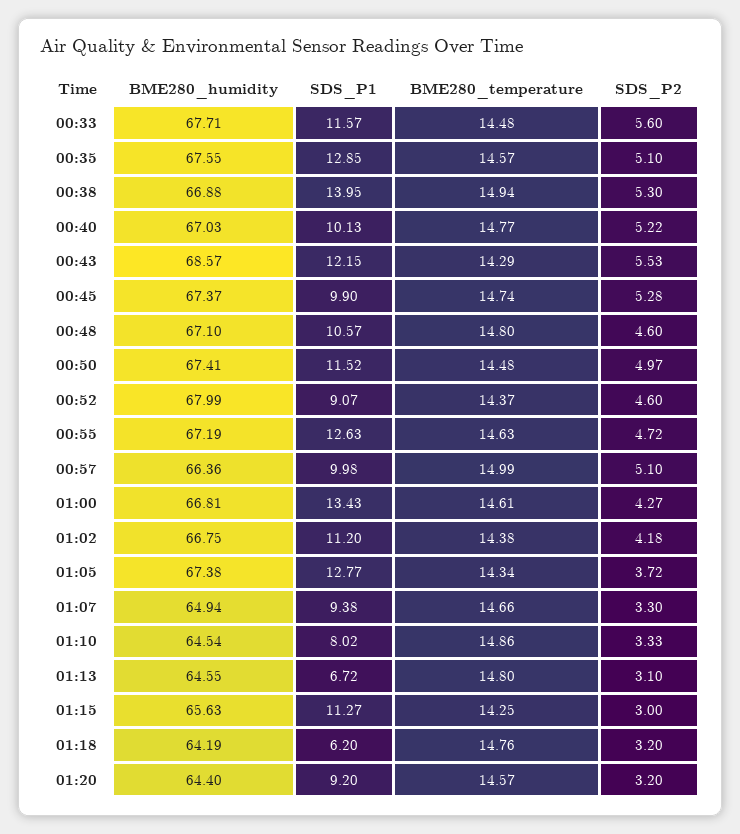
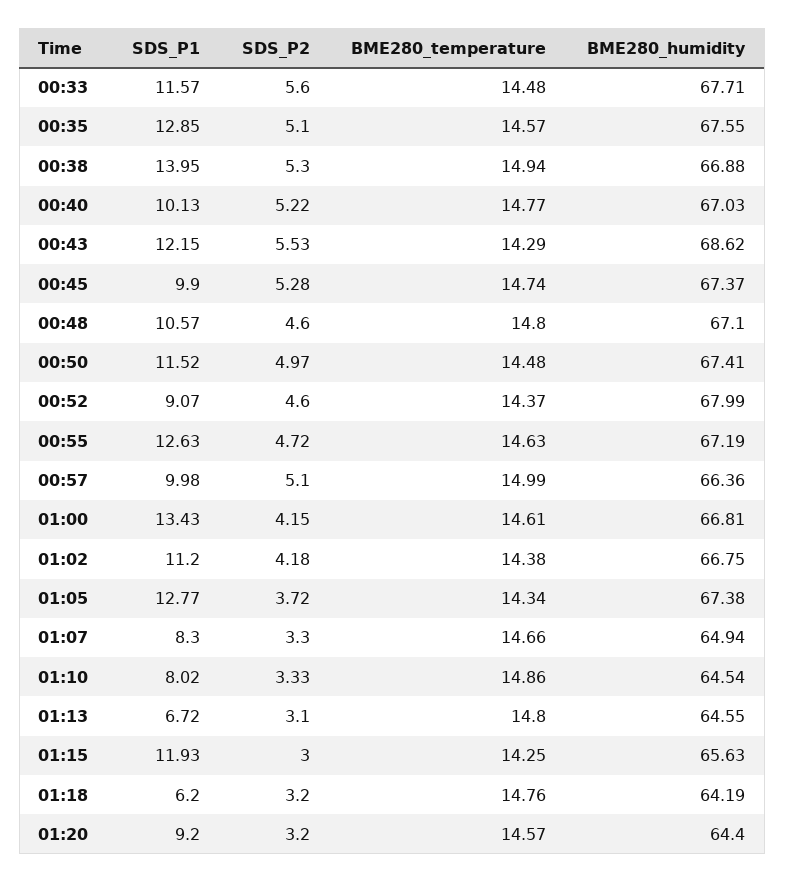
BME280_humidity, 00:43: 68.57 -> 68.62
SDS_P2, 01:00: 4.27 -> 4.15
SDS_P1, 01:07: 9.38 -> 8.3
SDS_P1, 01:15: 11.27 -> 11.93

